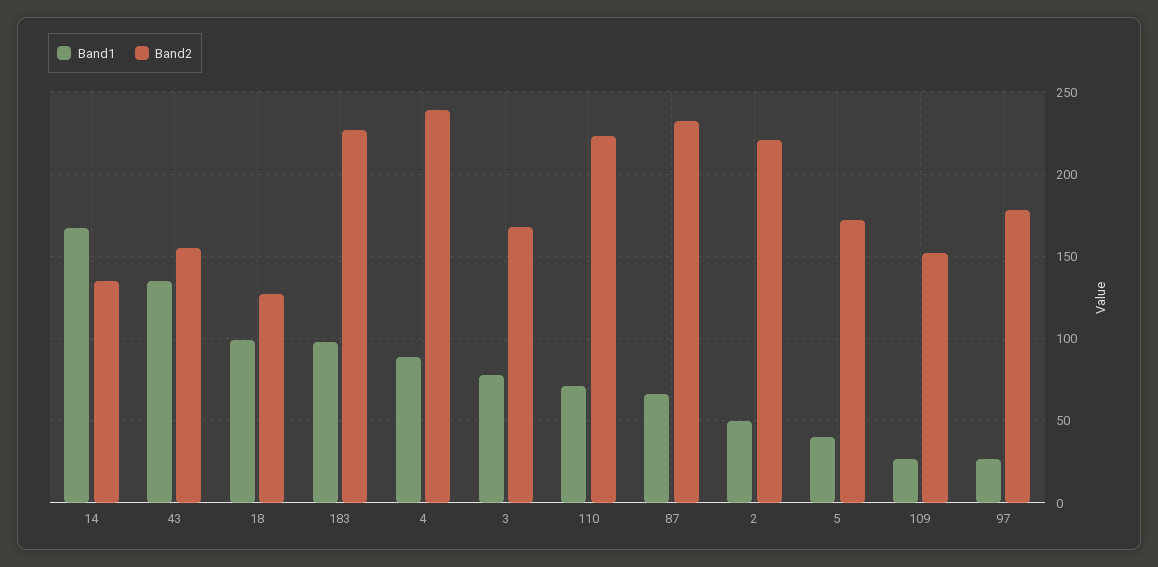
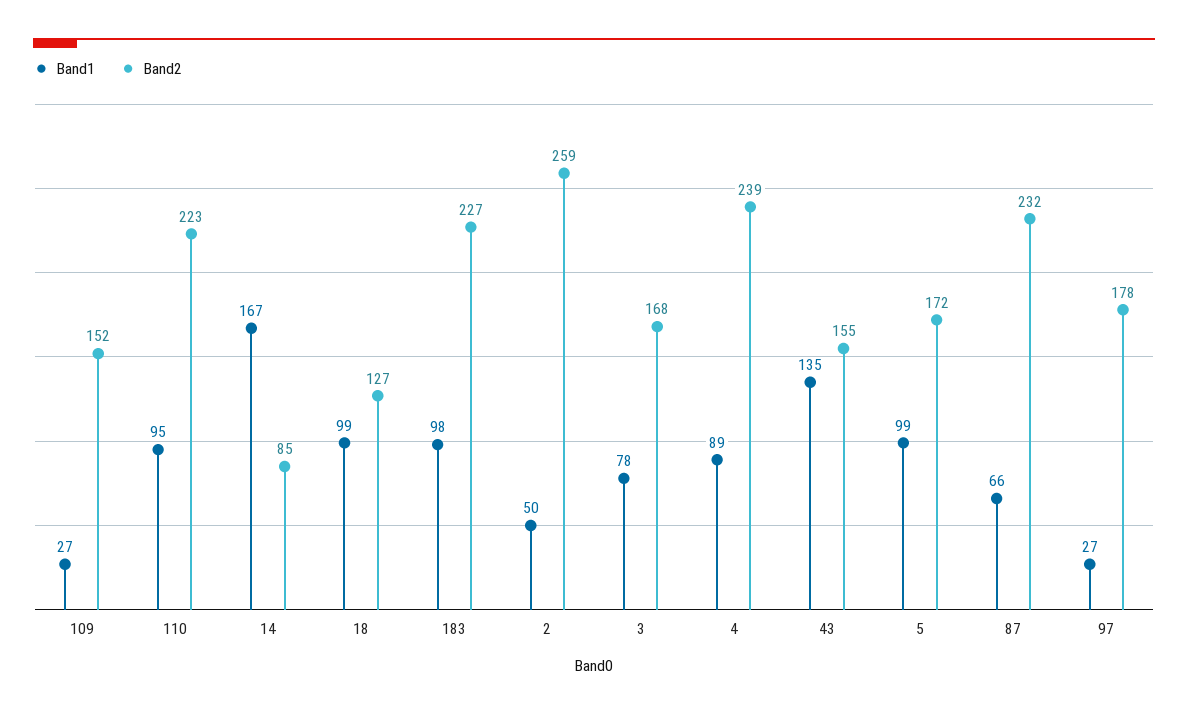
Band2, 14: 135 -> 85
Band1, 110: 70 -> 95
Band2, 2: 220 -> 259
Band1, 5: 40 -> 99

